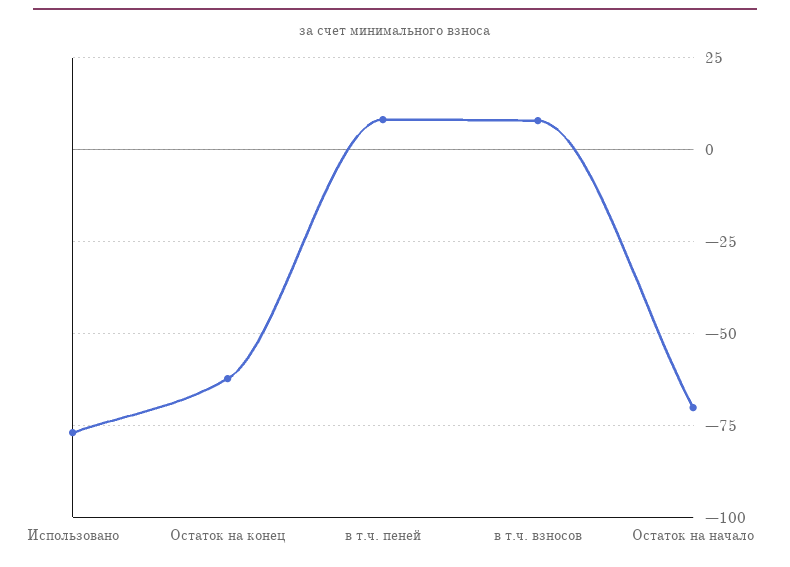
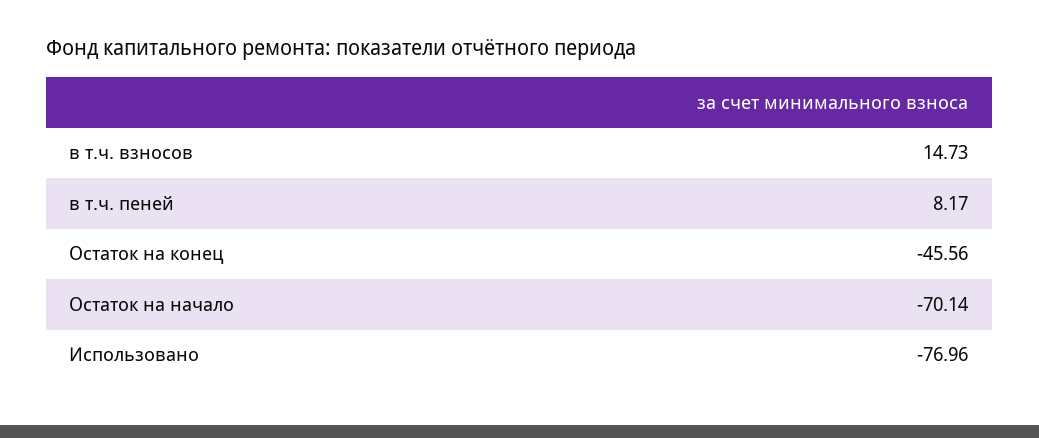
Остаток на конец: -62.5 -> -45.56
в т.ч. взносов: 7.5 -> 14.73

